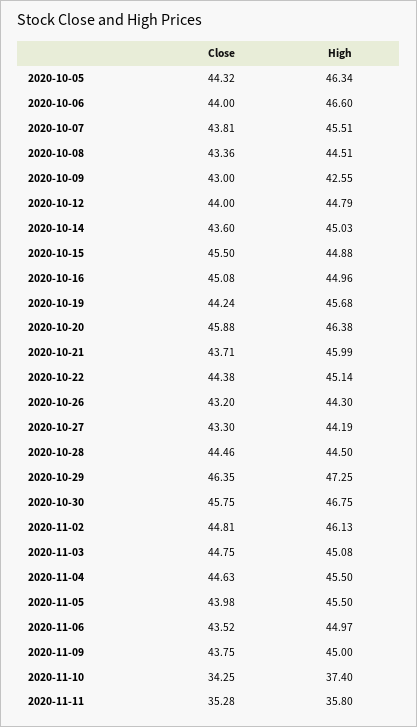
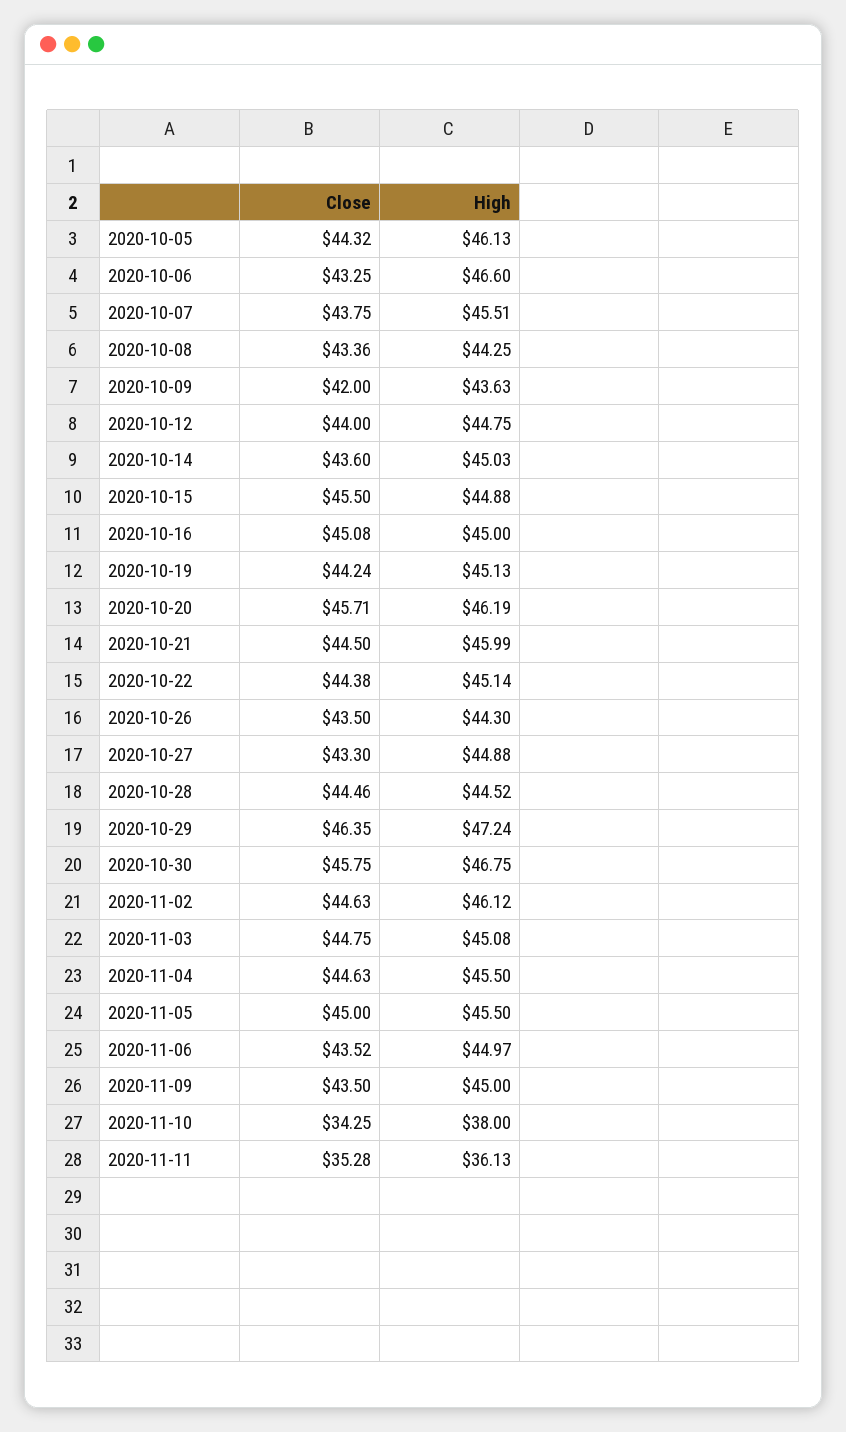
High, 2020-10-05: 46.34 -> 46.13
Close, 2020-10-06: 44 -> 43.25
Close, 2020-10-07: 43.81 -> 43.75
High, 2020-10-08: 44.51 -> 44.25
Close, 2020-10-09: 43 -> 42
High, 2020-10-09: 42.55 -> 43.63
High, 2020-10-12: 44.79 -> 44.75
High, 2020-10-16: 44.96 -> 45
High, 2020-10-19: 45.68 -> 45.13
Close, 2020-10-20: 45.88 -> 45.71
High, 2020-10-20: 46.38 -> 46.19
Close, 2020-10-21: 43.71 -> 44.5
Close, 2020-10-26: 43.2 -> 43.5
High, 2020-10-27: 44.19 -> 44.88
High, 2020-10-28: 44.5 -> 44.52
High, 2020-10-29: 47.25 -> 47.24
Close, 2020-11-02: 44.81 -> 44.63
High, 2020-11-02: 46.13 -> 46.12
Close, 2020-11-05: 43.98 -> 45
Close, 2020-11-09: 43.75 -> 43.5
High, 2020-11-10: 37.4 -> 38
High, 2020-11-11: 35.8 -> 36.13

